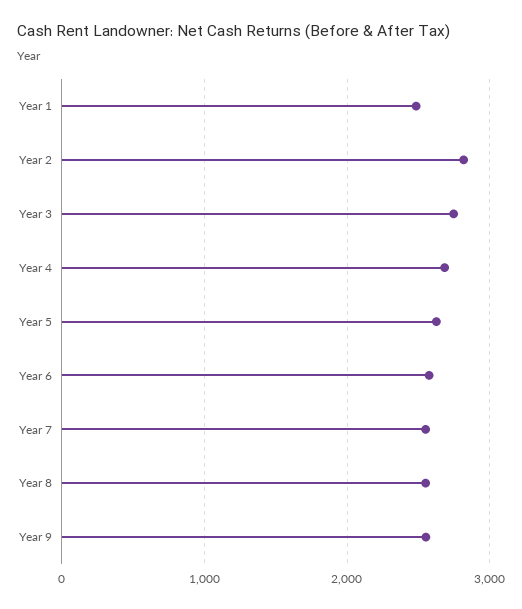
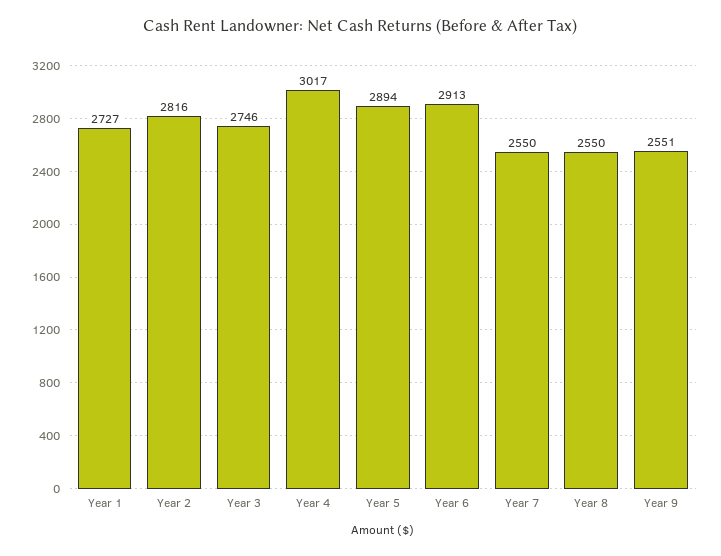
Year 1: 2500 -> 2727
Year 4: 2700 -> 3017
Year 5: 2600 -> 2894
Year 6: 2600 -> 2913

